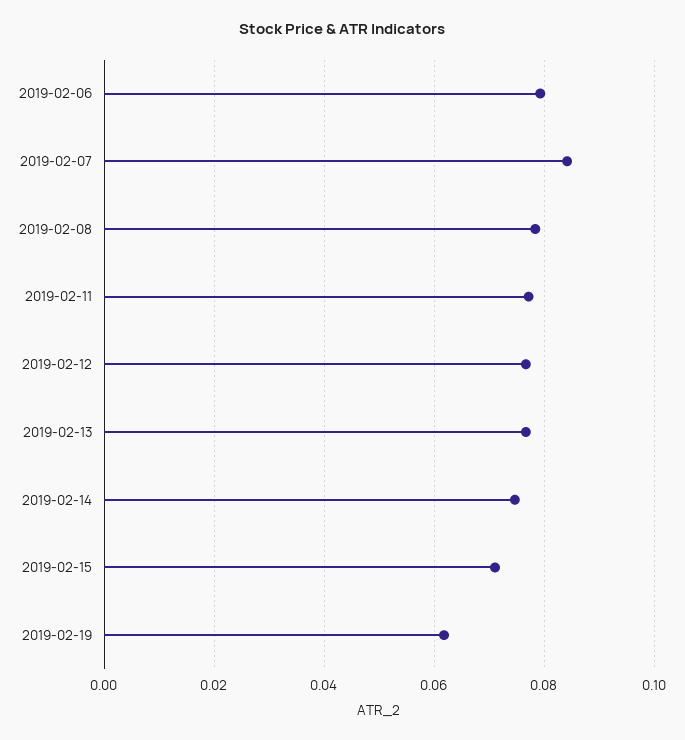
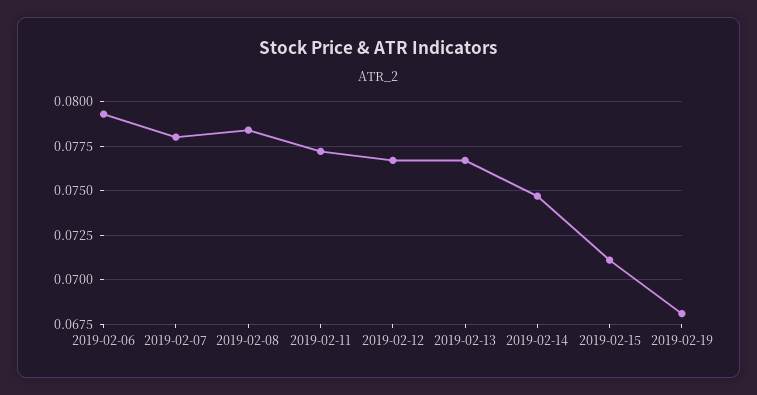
2019-02-07: 0.084 -> 0.078
2019-02-19: 0.062 -> 0.068

